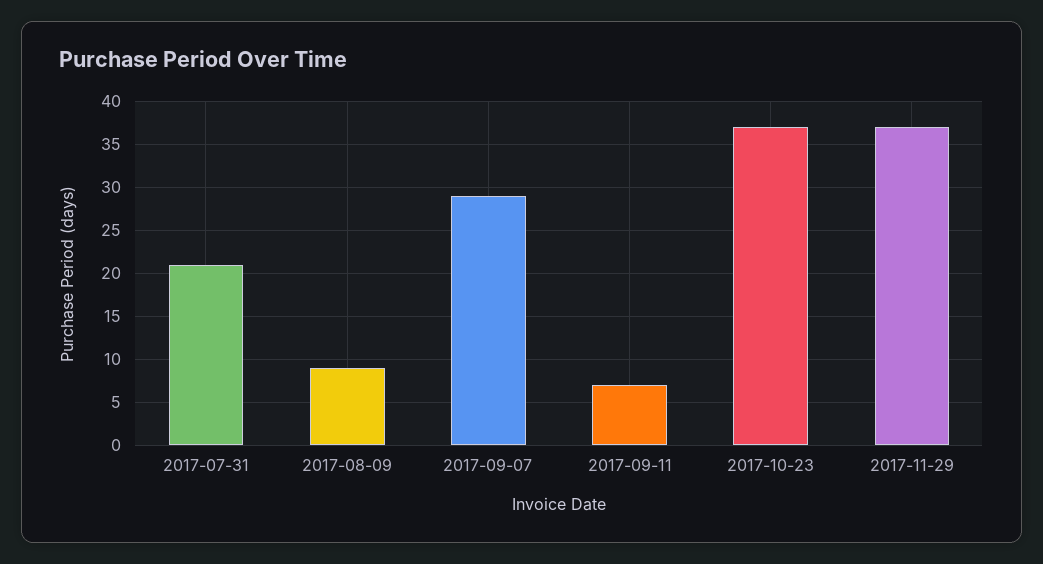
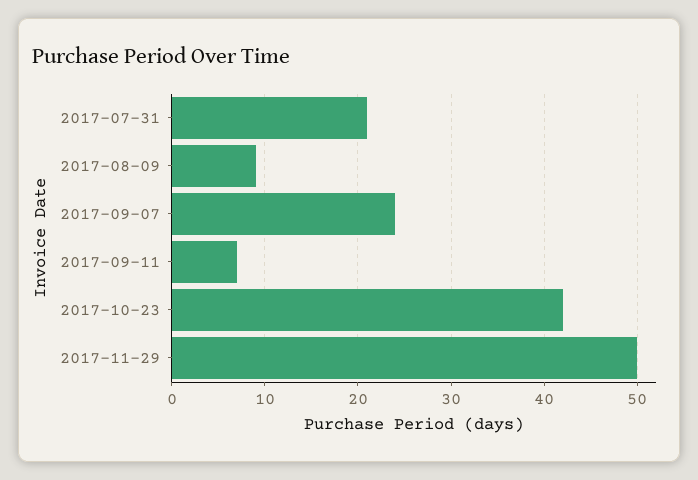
2017-09-07: 29 -> 24
2017-10-23: 37 -> 42
2017-11-29: 37 -> 50

